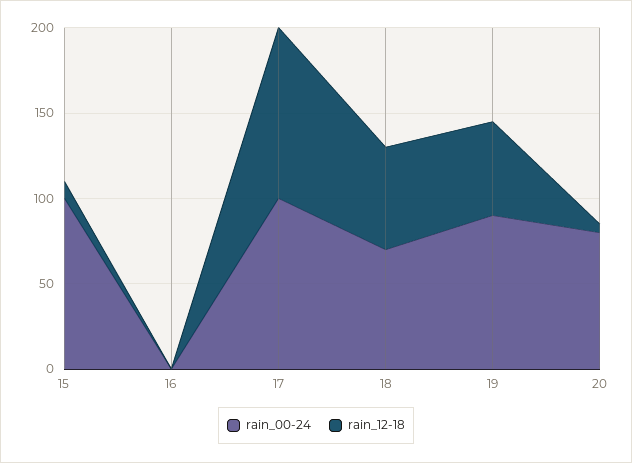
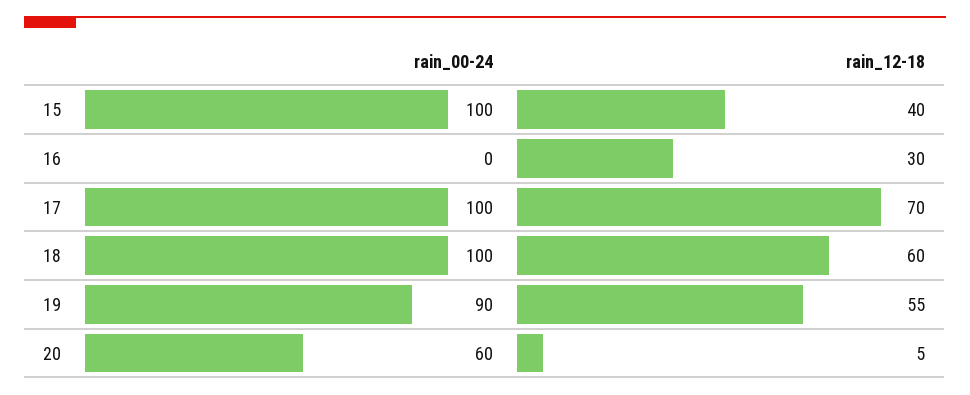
rain_12-18, 15: 10 -> 40
rain_12-18, 16: 0 -> 30
rain_12-18, 17: 100 -> 70
rain_00-24, 18: 70 -> 100
rain_00-24, 20: 80 -> 60

